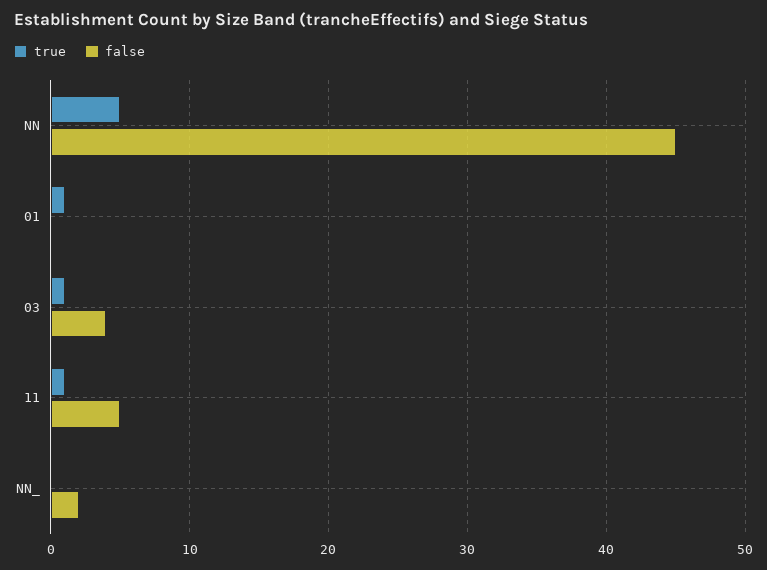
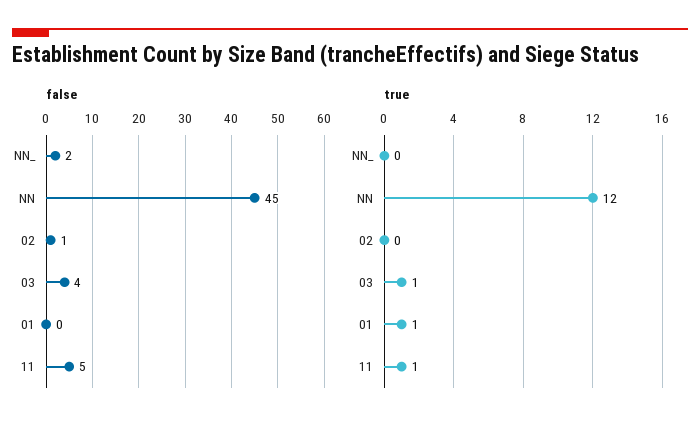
true, NN: 5 -> 12
false, 02: none -> 1
true, 02: none -> 0

